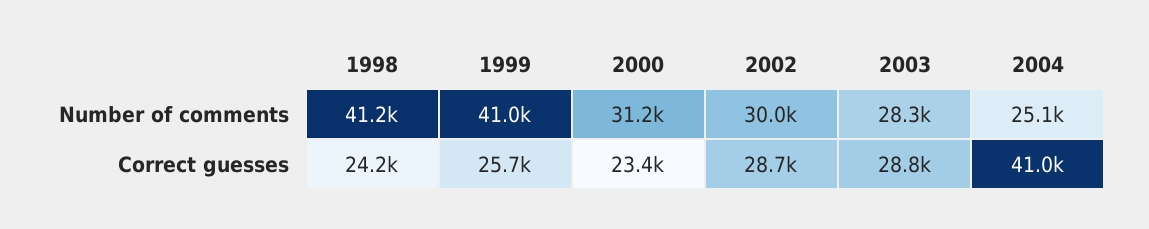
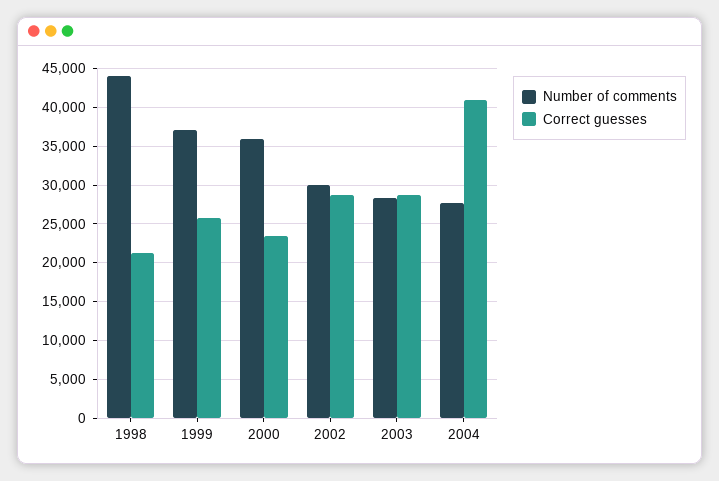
Number of comments, 1998: 41200 -> 44000
Number of comments, 1999: 41000 -> 37000
Number of comments, 2000: 31200 -> 36000
Number of comments, 2004: 25100 -> 28000
Correct guesses, 1998: 24200 -> 21000

